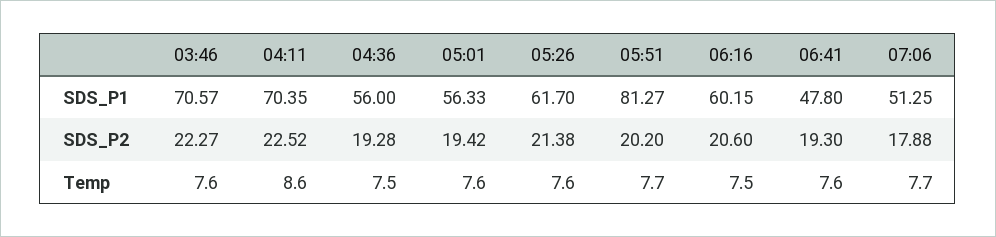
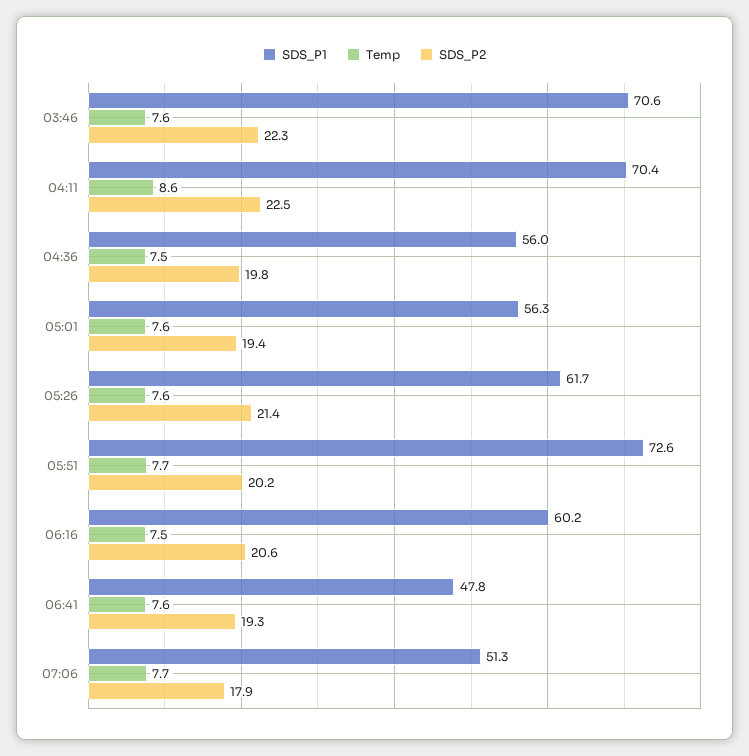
SDS_P1, 05:51: 81.27 -> 72.6
SDS_P2, 04:36: 19.28 -> 19.8

